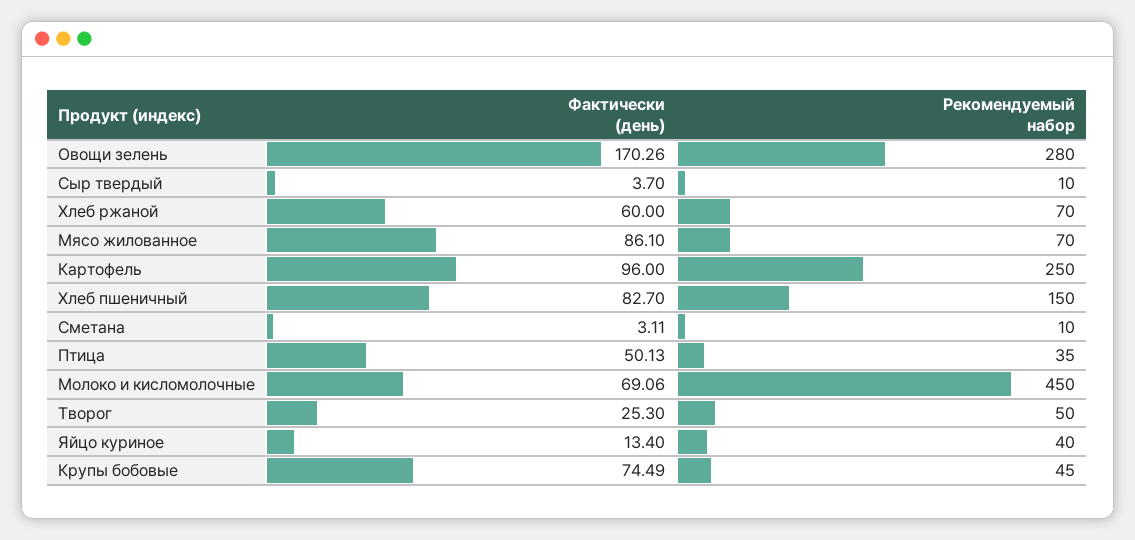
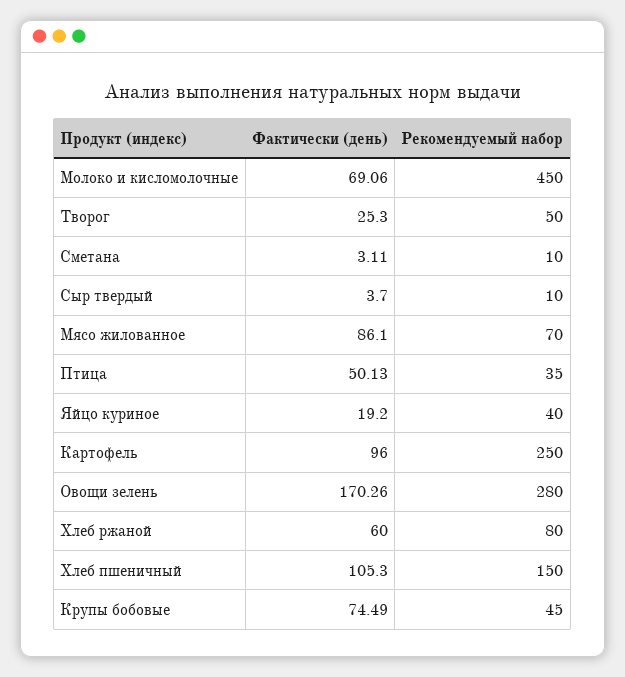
Рекомендуемый набор, Хлеб ржаной: 70 -> 80
Фактически (день), Хлеб пшеничный: 82.7 -> 105.3
Фактически (день), Яйцо куриное: 13.4 -> 19.2

